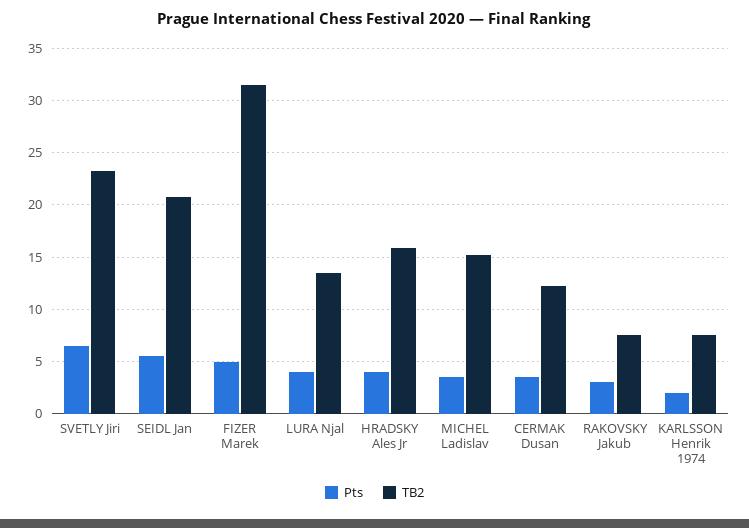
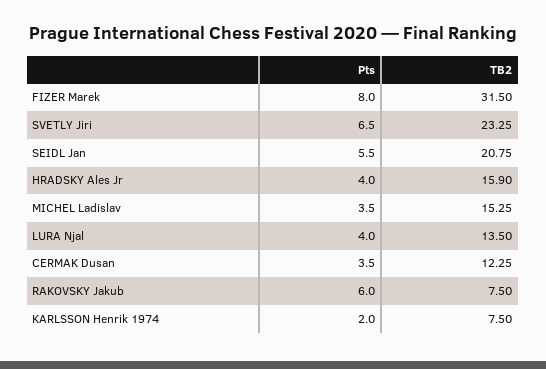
Pts, FIZER Marek: 5 -> 8
Pts, RAKOVSKY Jakub: 3 -> 6

